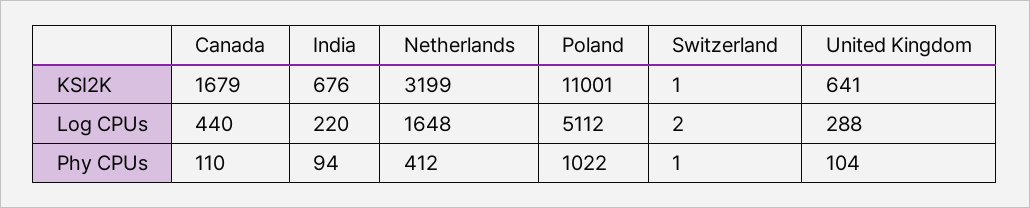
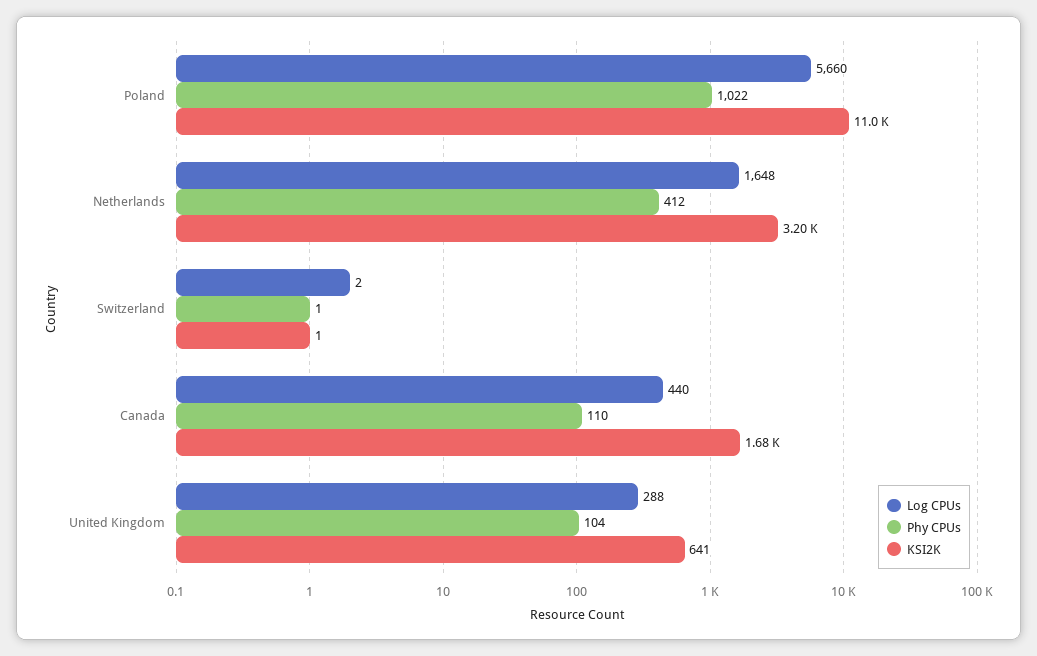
KSI2K, India: 676 -> none
Log CPUs, India: 220 -> none
Log CPUs, Poland: 5112 -> 5660
Phy CPUs, India: 94 -> none

